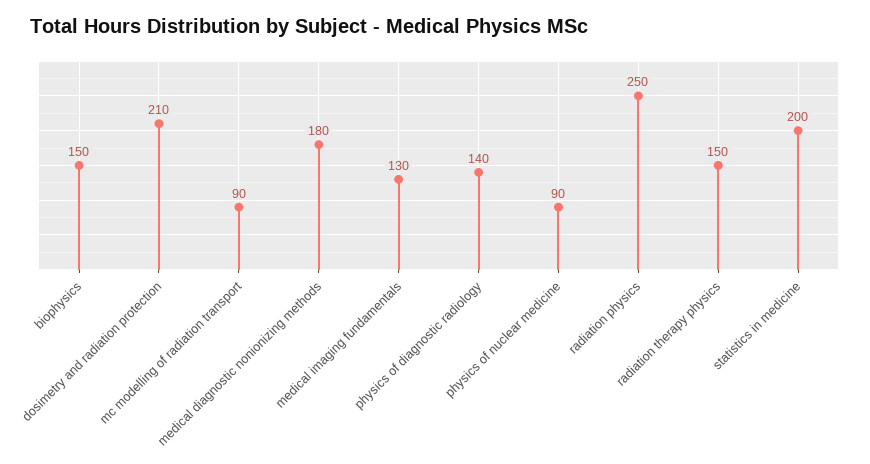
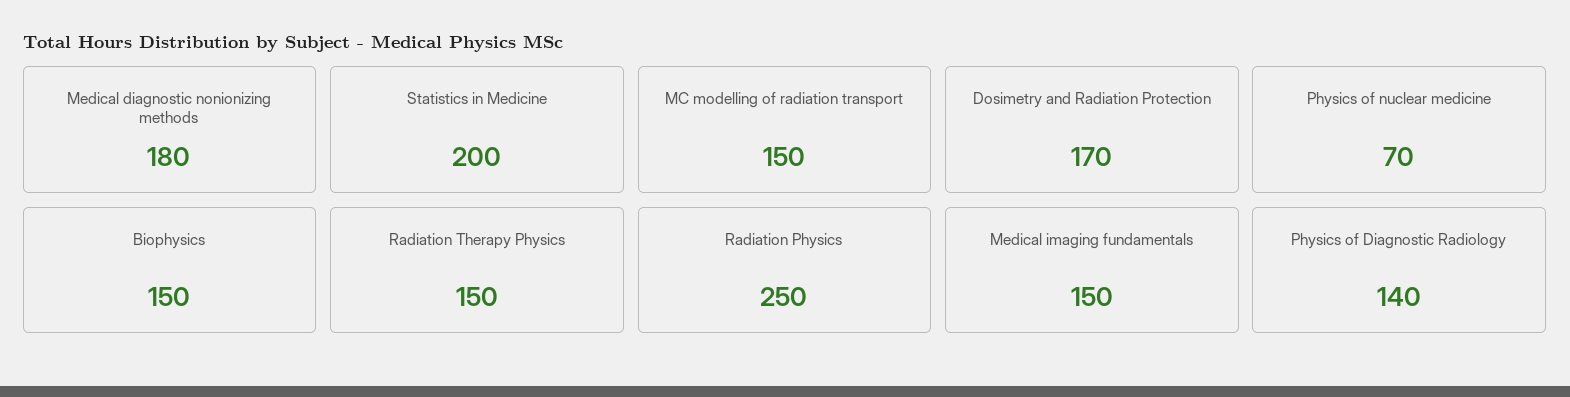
dosimetry and radiation protection: 210 -> 170
mc modelling of radiation transport: 90 -> 150
medical imaging fundamentals: 130 -> 150
physics of nuclear medicine: 90 -> 70

